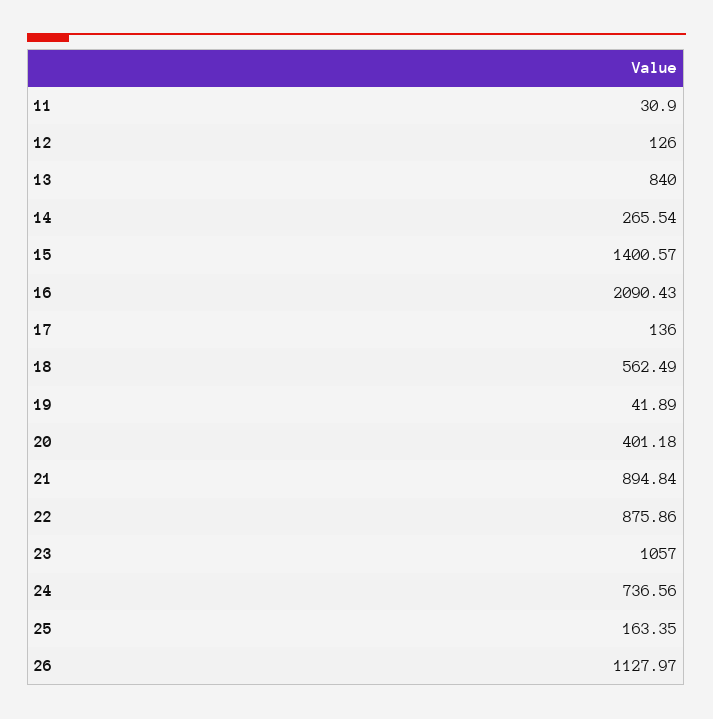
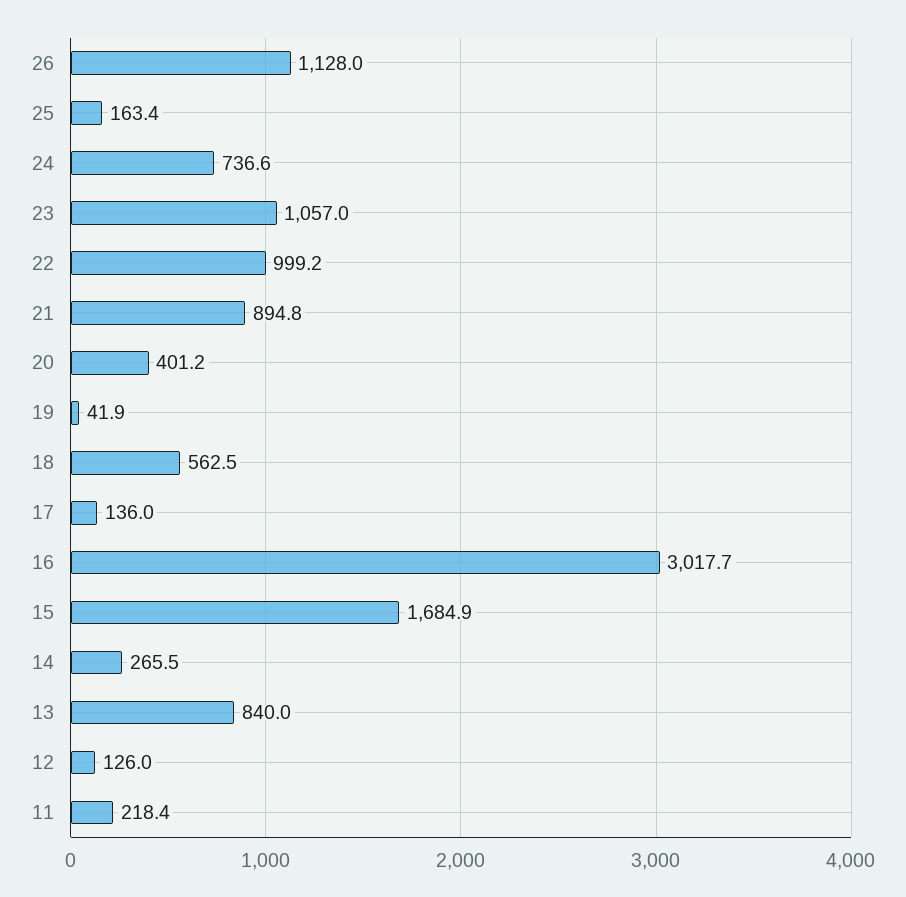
11: 30.9 -> 218.4
15: 1400.57 -> 1684.9
16: 2090.43 -> 3017.7
22: 875.86 -> 999.2

